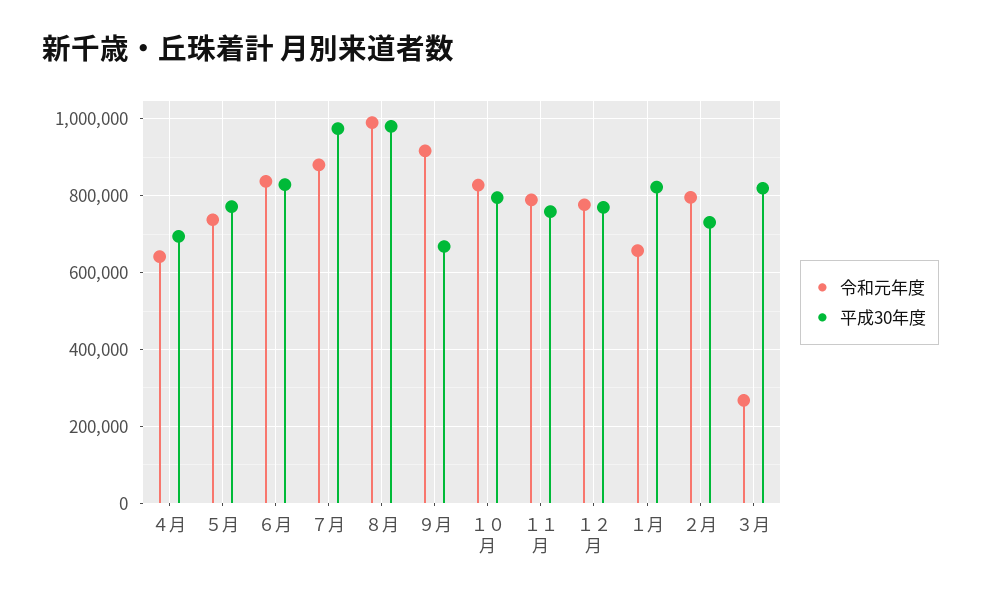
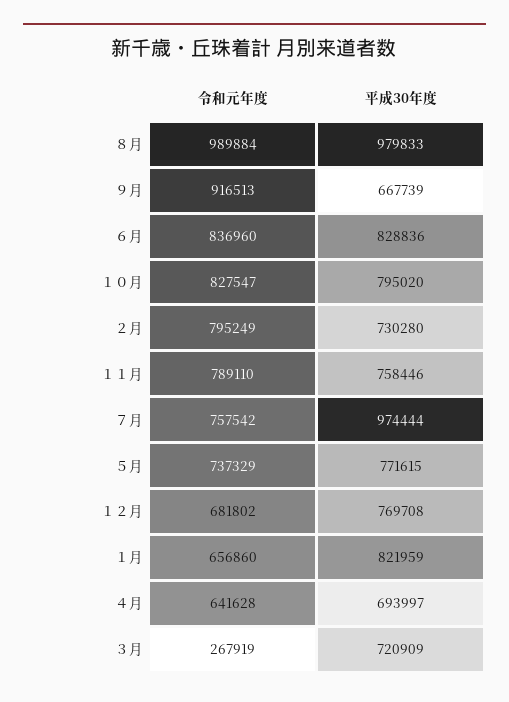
令和元年度, ７月: 880000 -> 757542
令和元年度, １２月: 780000 -> 681802
平成30年度, ３月: 820000 -> 720909

